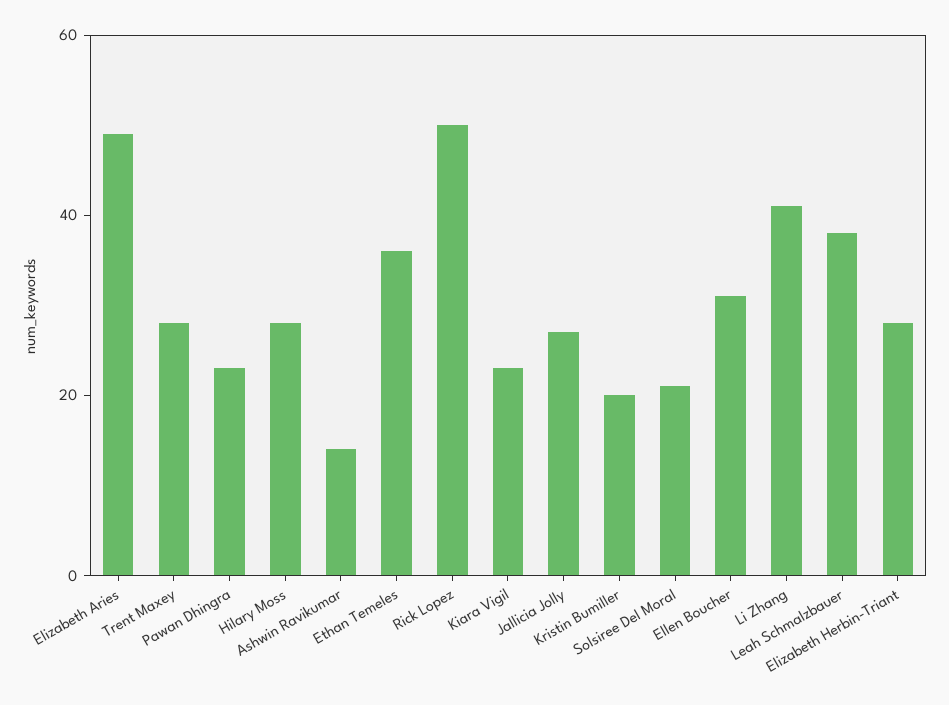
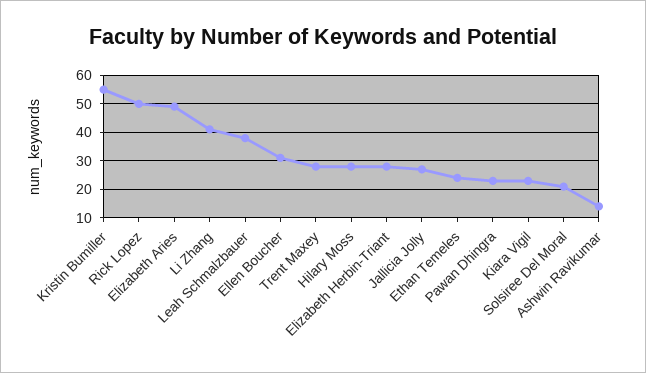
Ethan Temeles: 35 -> 25
Kristin Bumiller: 20 -> 55

